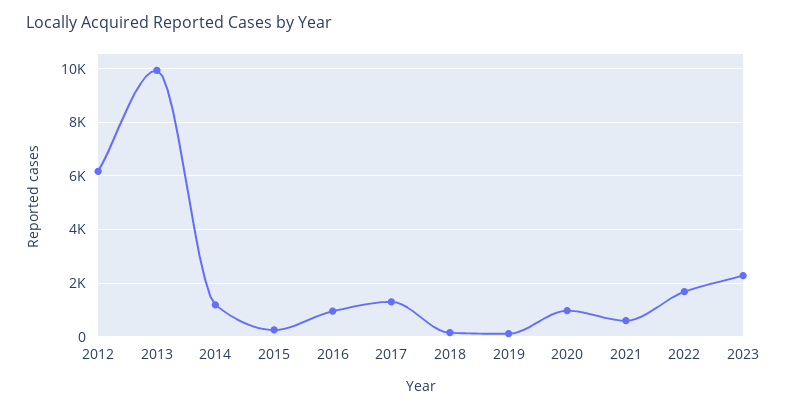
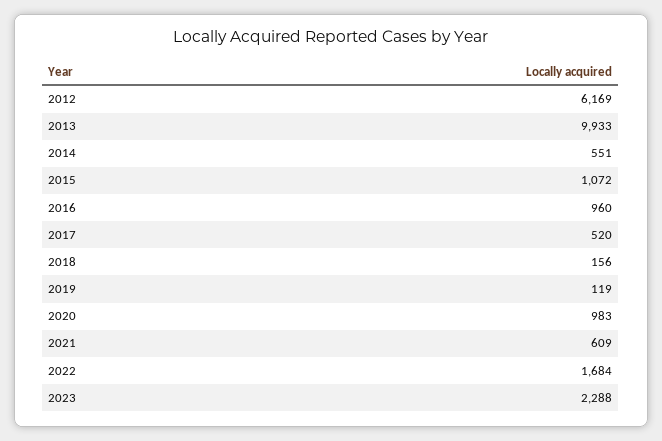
2014: 1250 -> 551
2015: 250 -> 1072
2017: 1250 -> 520

